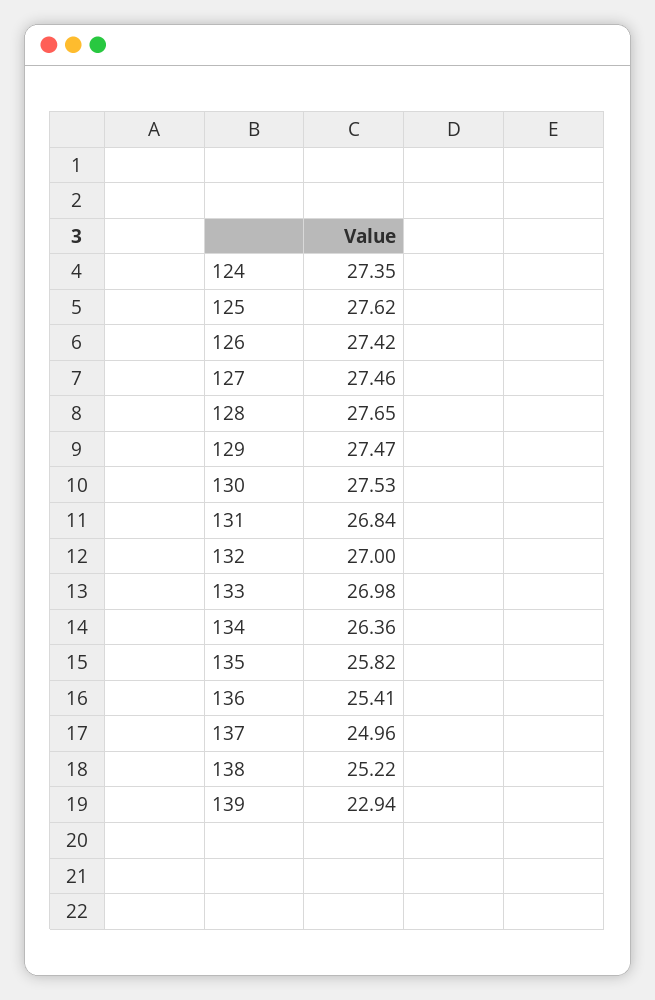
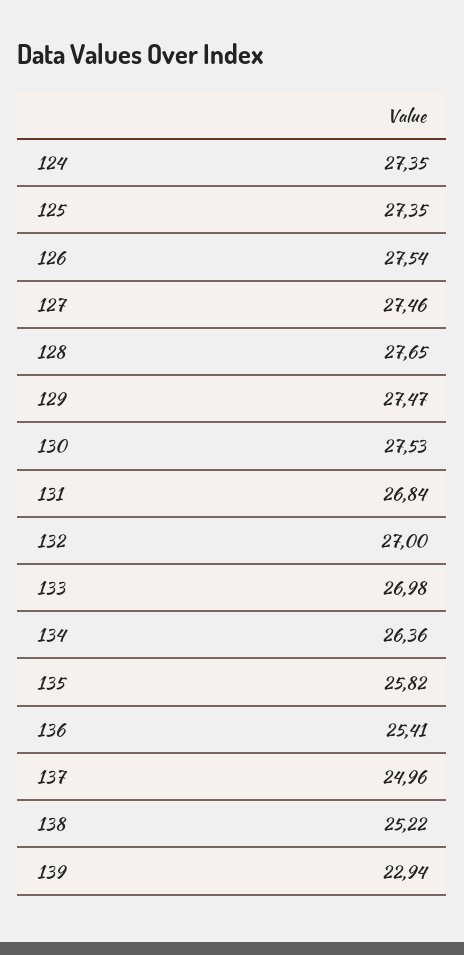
125: 27.62 -> 27.35
126: 27.42 -> 27.54

